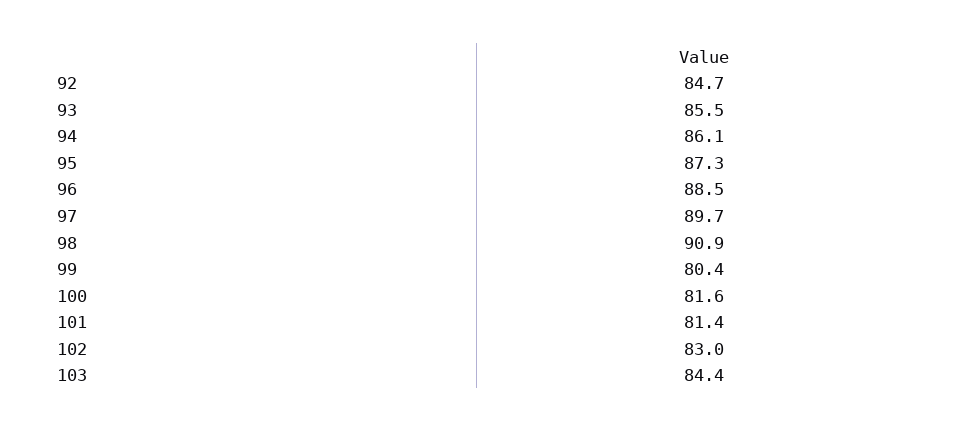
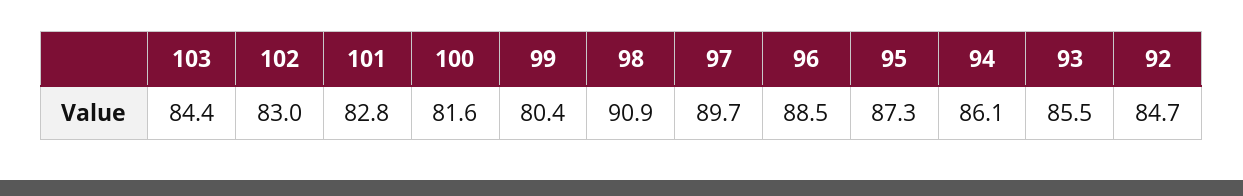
101: 81.4 -> 82.8

